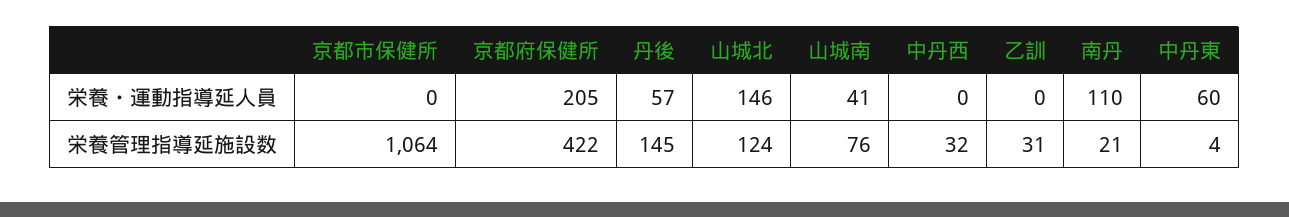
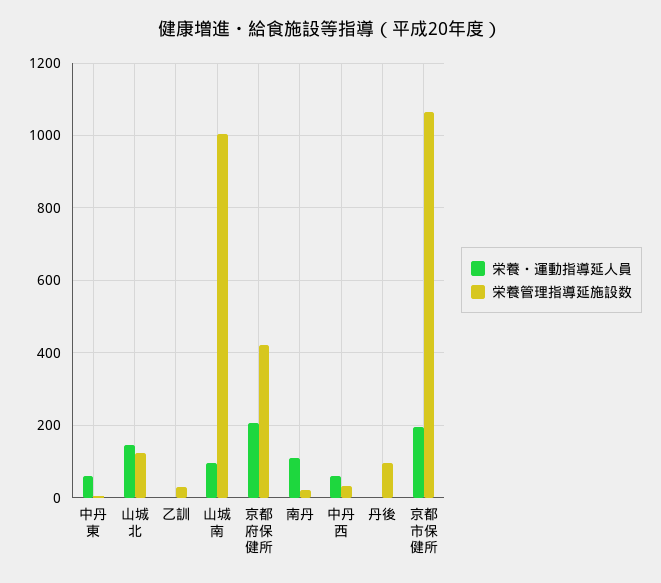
栄養・運動指導延人員, 京都市保健所: 0 -> 200
栄養・運動指導延人員, 丹後: 57 -> 0
栄養・運動指導延人員, 山城南: 41 -> 100
栄養・運動指導延人員, 中丹西: 0 -> 60
栄養管理指導延施設数, 丹後: 145 -> 100
栄養管理指導延施設数, 山城南: 76 -> 1000

